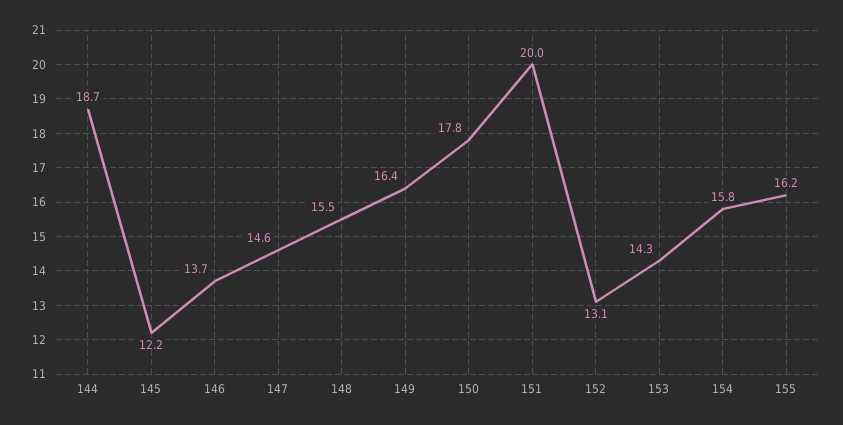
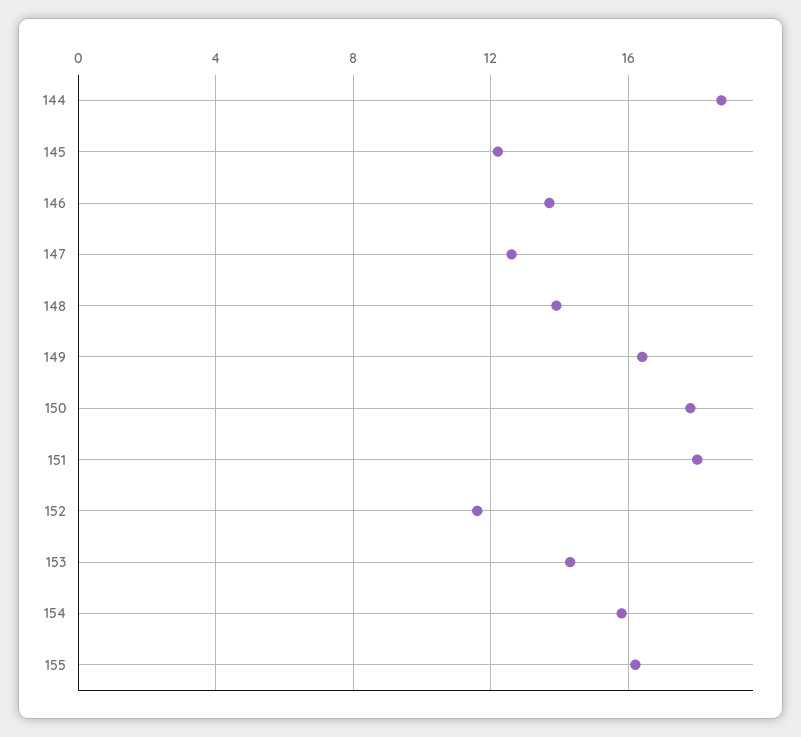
147: 14.6 -> 12.5
148: 15.5 -> 14
151: 20 -> 18
152: 13.1 -> 11.5

